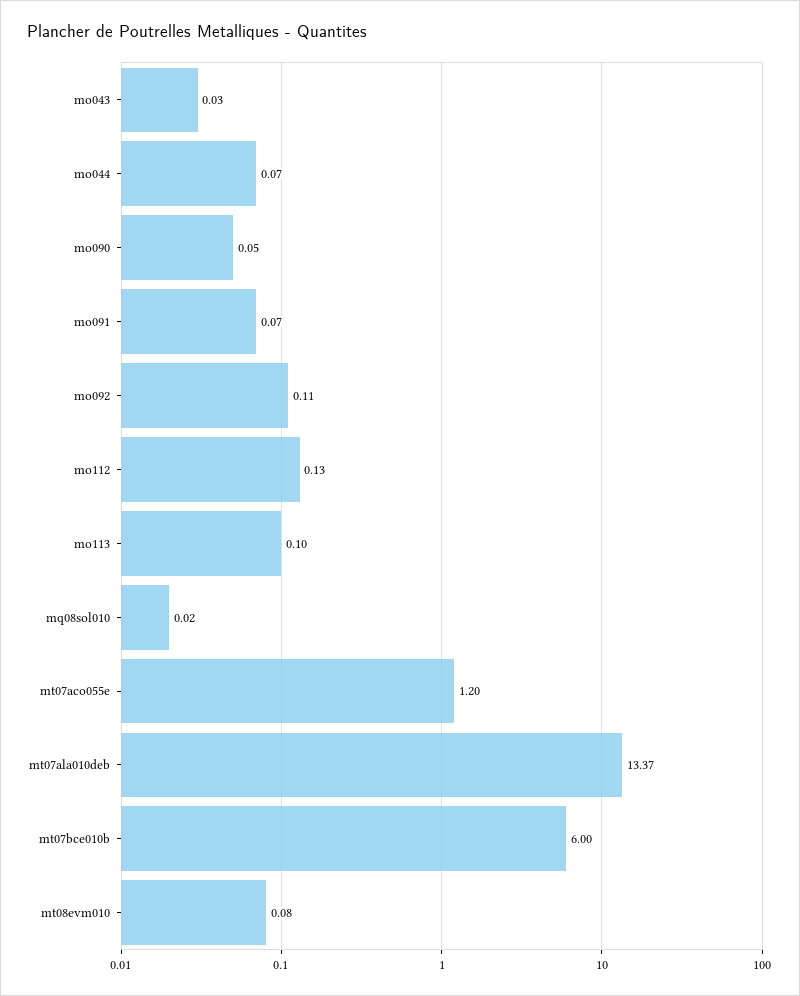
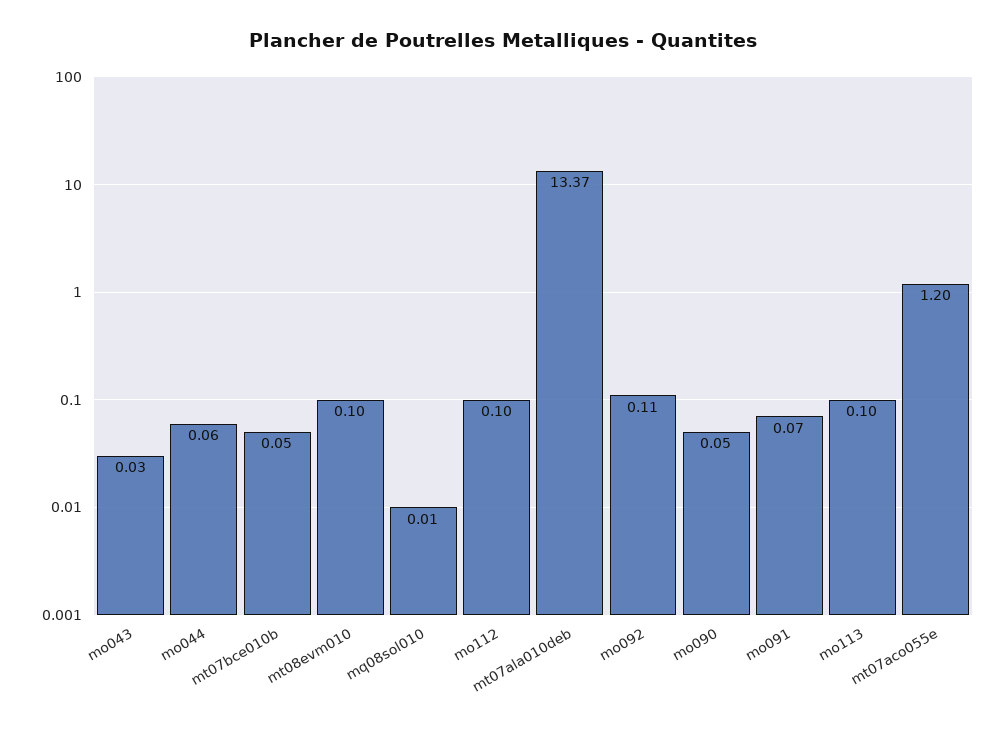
mo044: 0.07 -> 0.06
mo112: 0.13 -> 0.1
mq08sol010: 0.02 -> 0.01
mt07bce010b: 6 -> 0.05
mt08evm010: 0.08 -> 0.1

